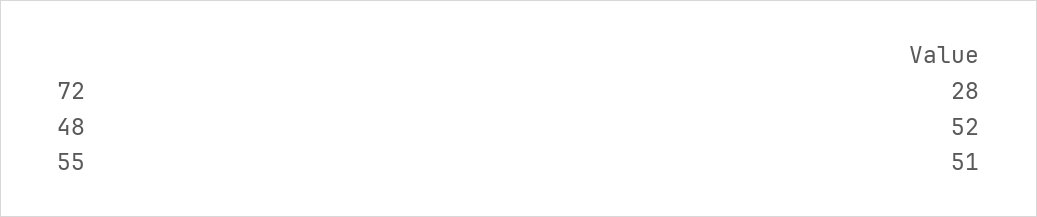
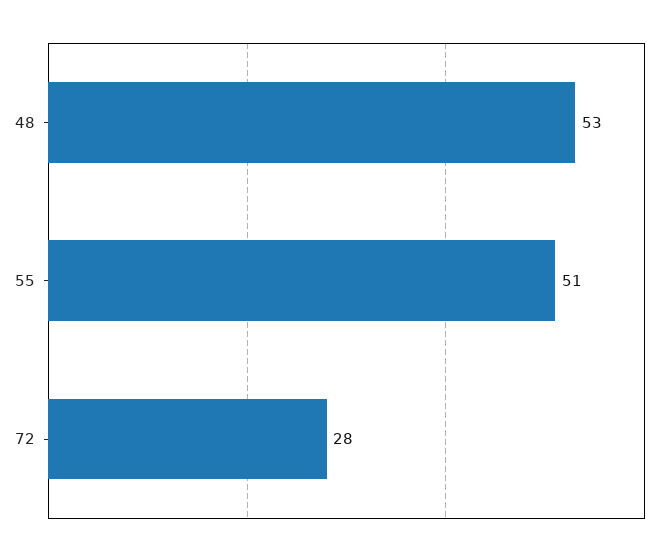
48: 52 -> 53

